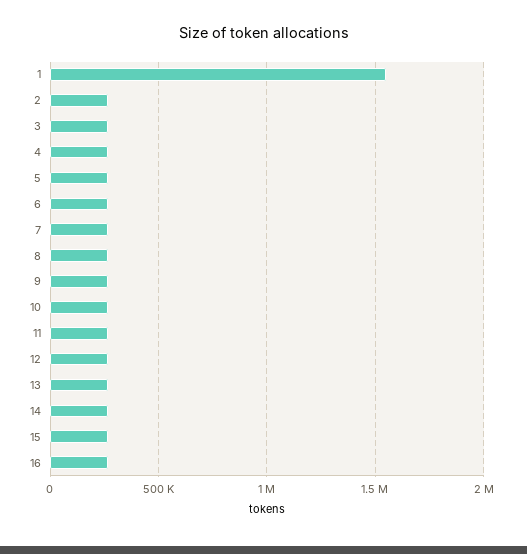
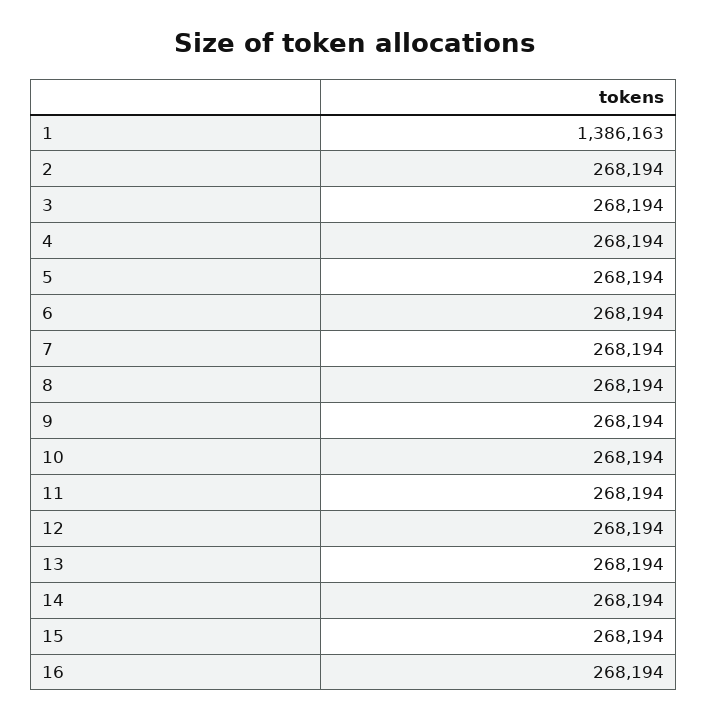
1: 1550000 -> 1386163

